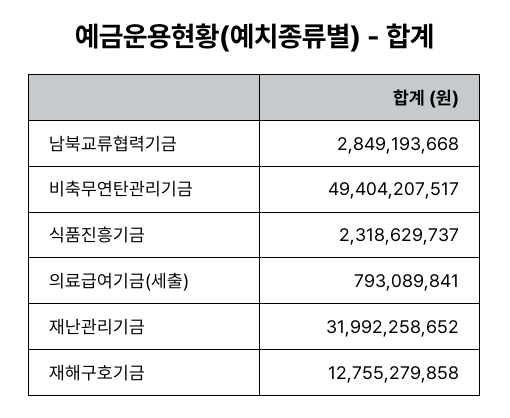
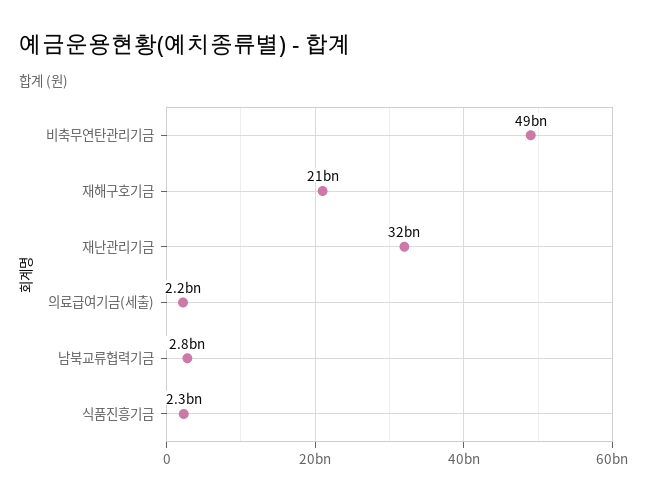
의료급여기금(세출): 793089841 -> 2200000000
재해구호기금: 12755279858 -> 21000000000

